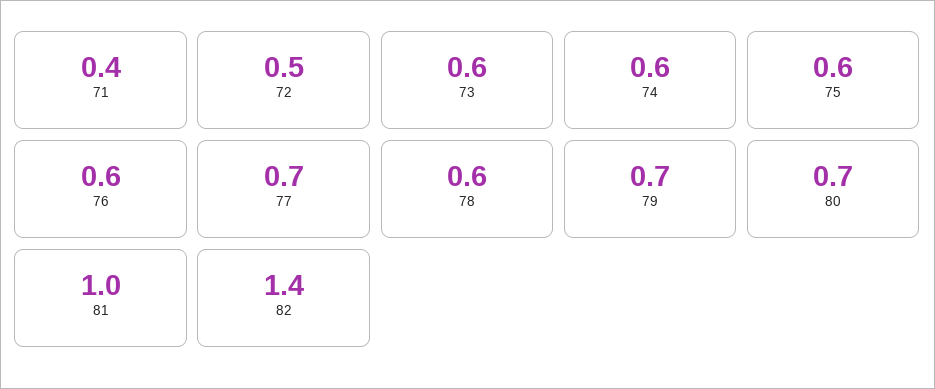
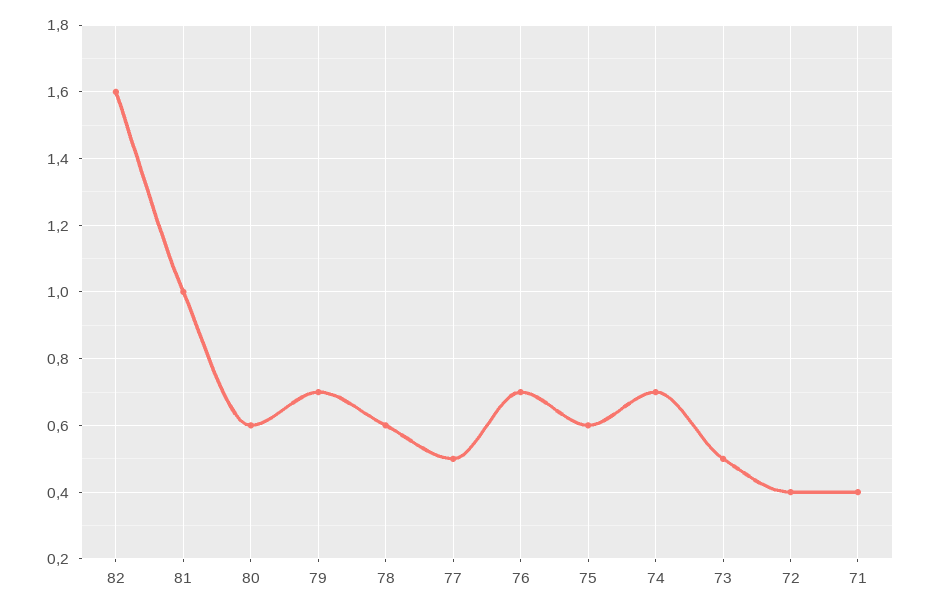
72: 0.5 -> 0.4
73: 0.6 -> 0.5
74: 0.6 -> 0.7
76: 0.6 -> 0.7
77: 0.7 -> 0.5
80: 0.7 -> 0.6
82: 1.4 -> 1.6

